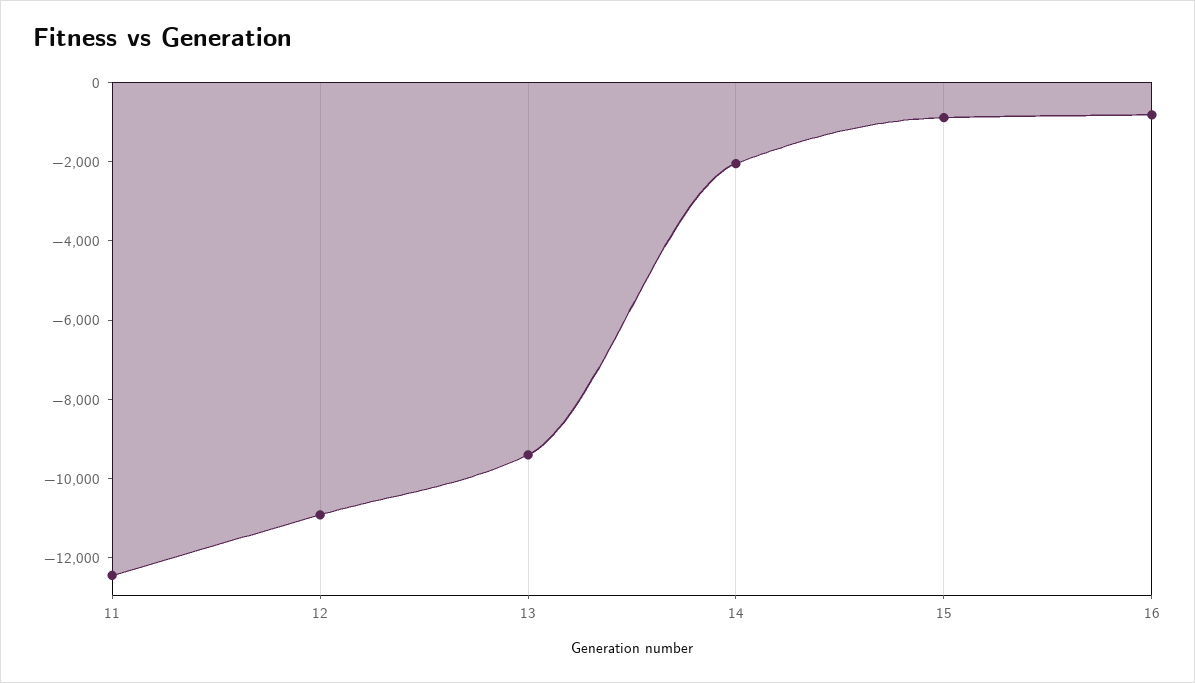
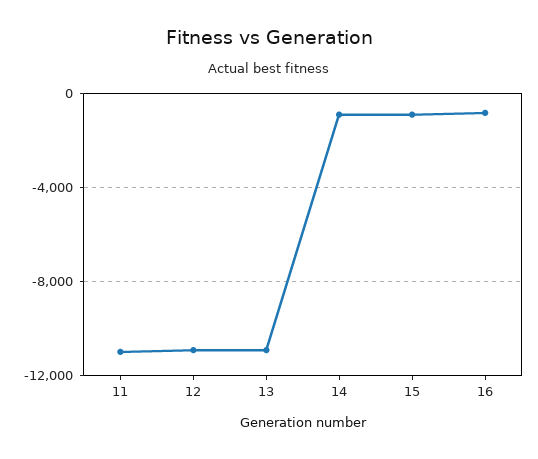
11: -12500 -> -11000
13: -9500 -> -11000
14: -2000 -> -1000

